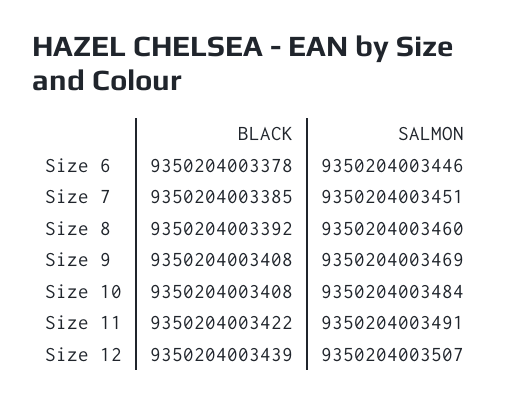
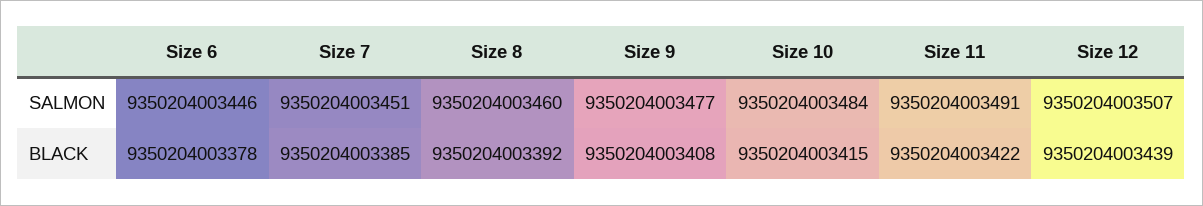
SALMON, Size 9: 9350204003469 -> 9350204003477
BLACK, Size 10: 9350204003408 -> 9350204003415

